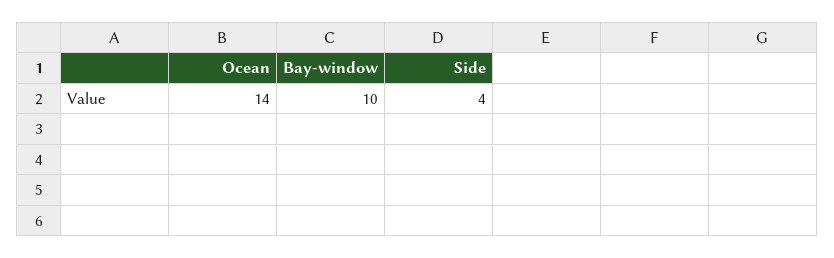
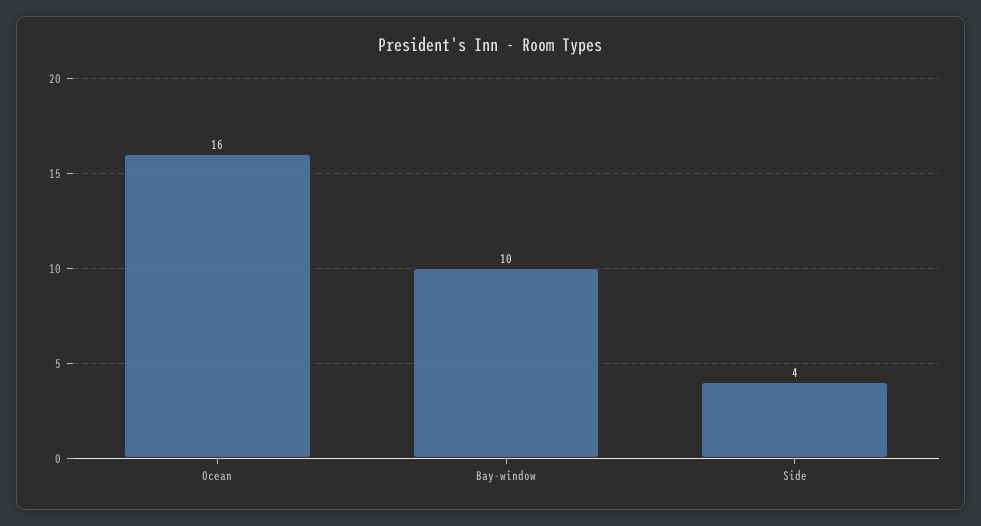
Ocean: 14 -> 16

